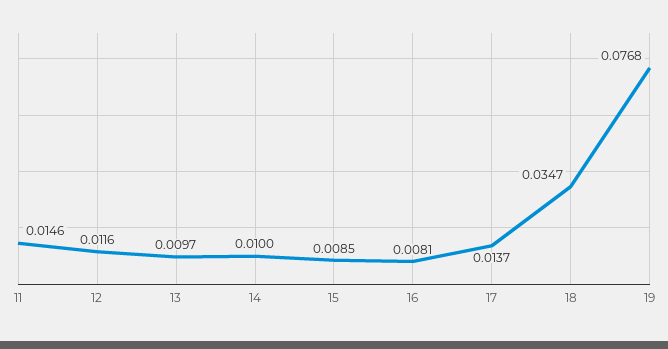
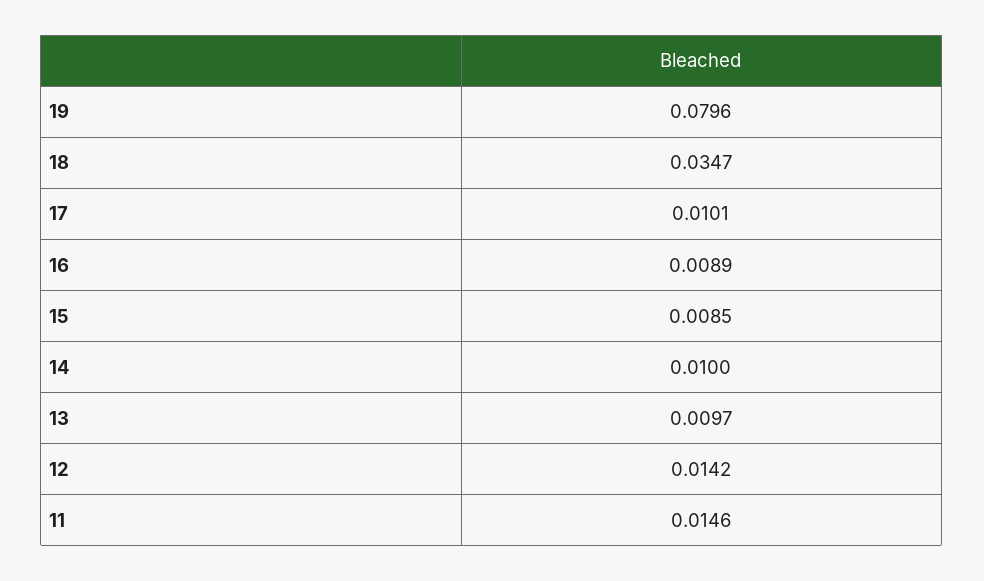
12: 0.0116 -> 0.0142
16: 0.0081 -> 0.0089
17: 0.0137 -> 0.0101
19: 0.0768 -> 0.0796

